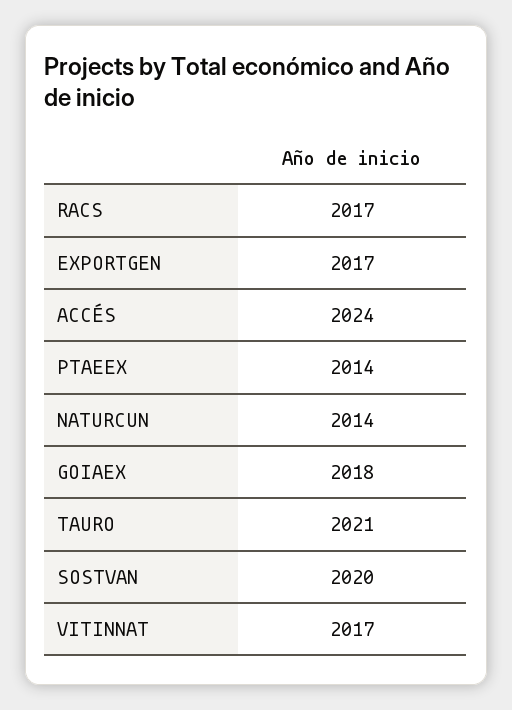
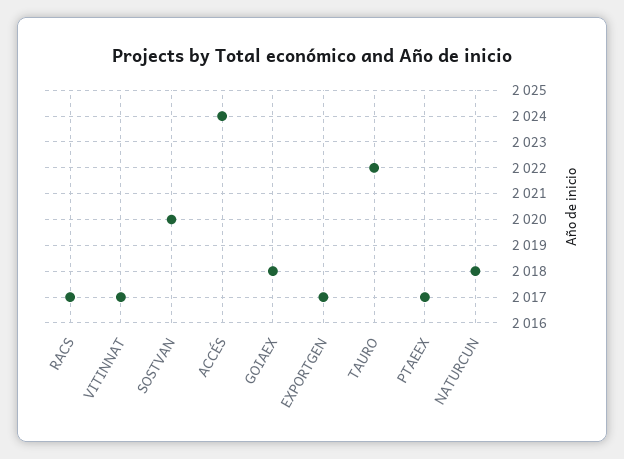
PTAEEX: 2014 -> 2017
NATURCUN: 2014 -> 2018
TAURO: 2021 -> 2022

